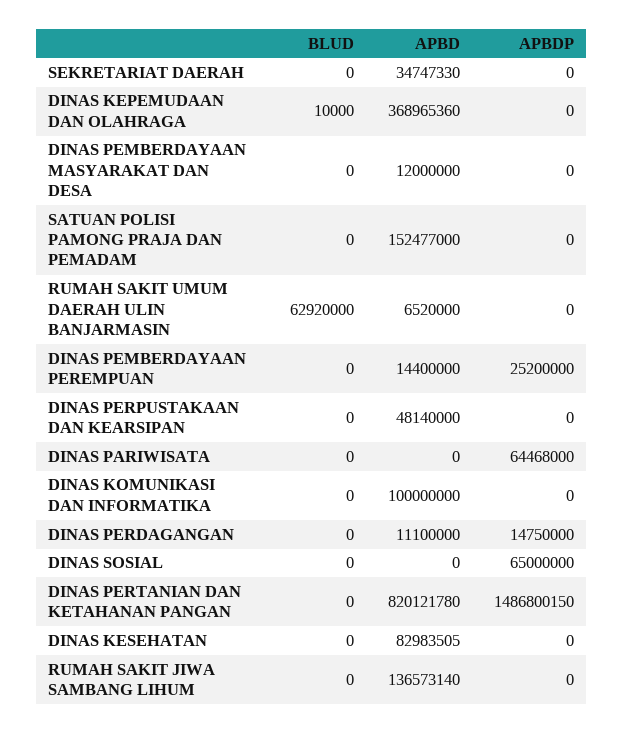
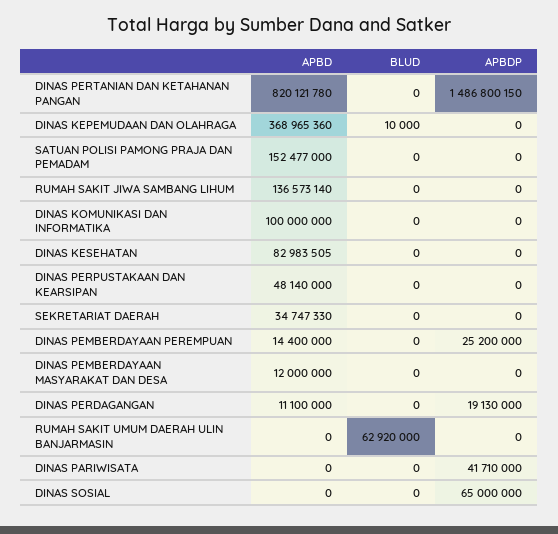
APBD, RUMAH SAKIT UMUM DAERAH ULIN BANJARMASIN: 6520000 -> 0
APBDP, DINAS PARIWISATA: 64468000 -> 41710000
APBDP, DINAS PERDAGANGAN: 14750000 -> 19130000

